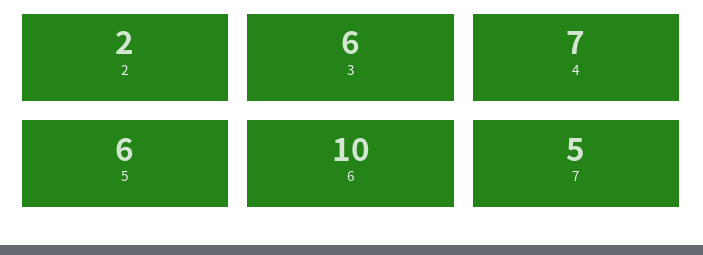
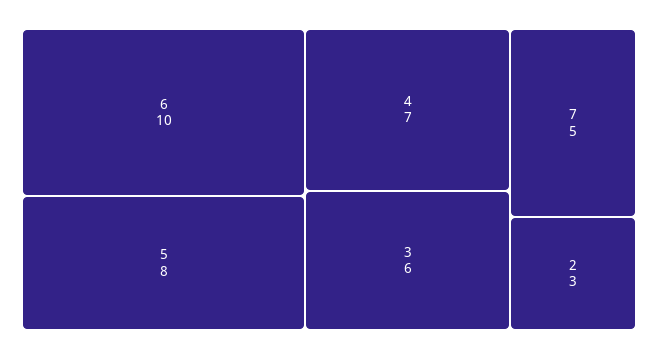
2: 2 -> 3
5: 6 -> 8

